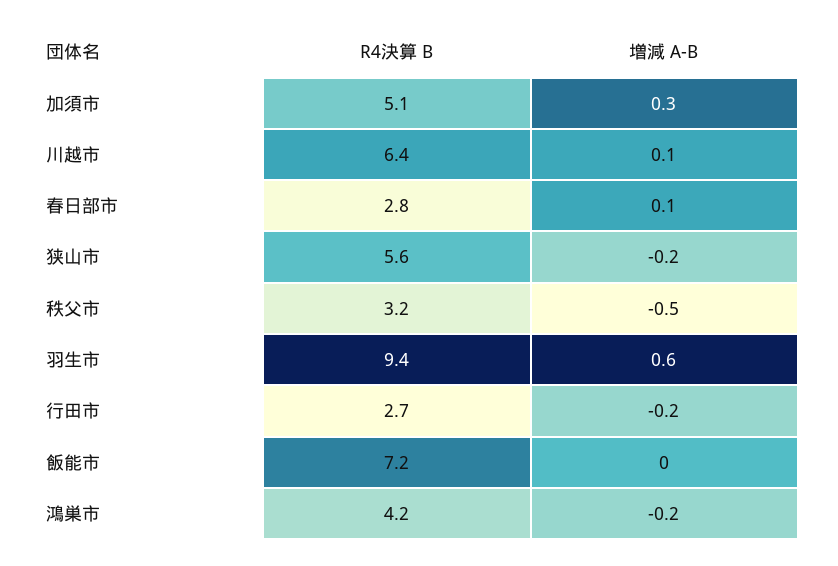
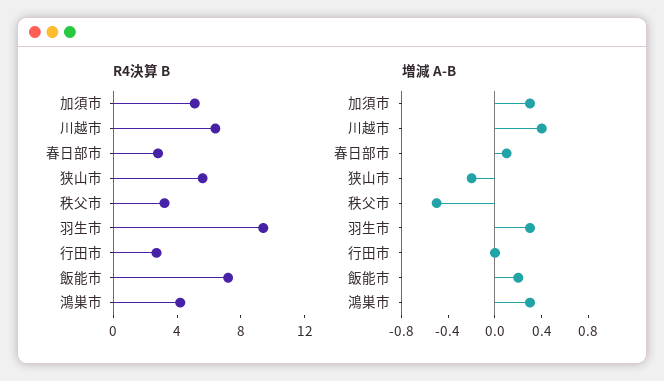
増減 A-B, 川越市: 0.1 -> 0.4
増減 A-B, 羽生市: 0.6 -> 0.3
増減 A-B, 行田市: -0.2 -> 0
増減 A-B, 飯能市: 0 -> 0.2
増減 A-B, 鴻巣市: -0.2 -> 0.3

